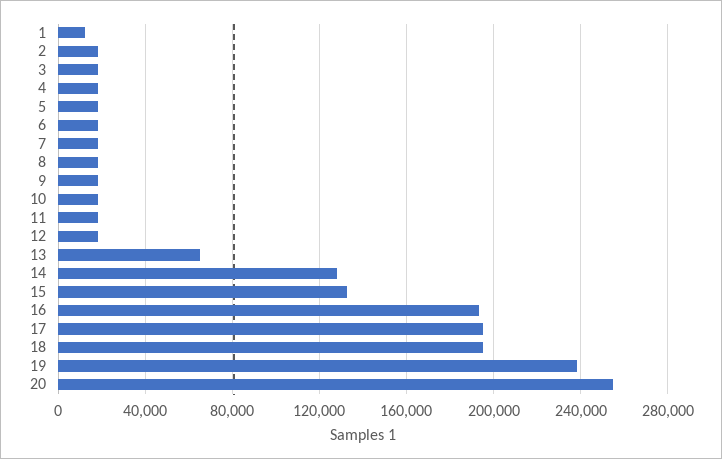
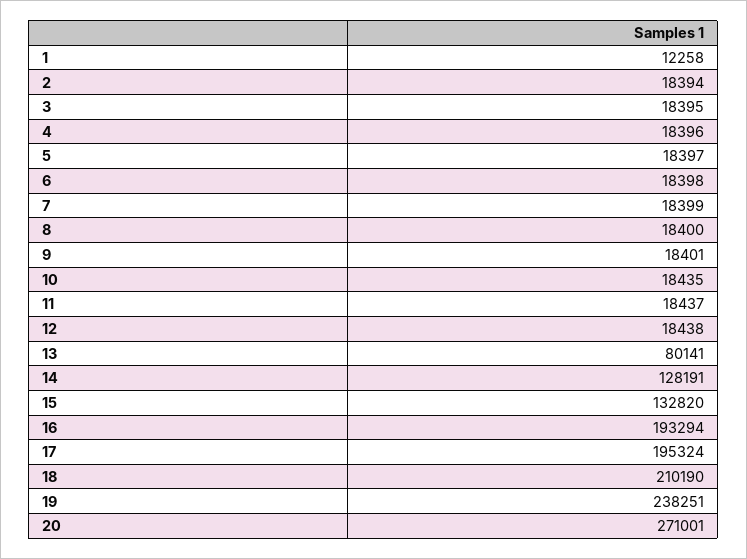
13: 65000 -> 80141
18: 195000 -> 210190
20: 255000 -> 271001

